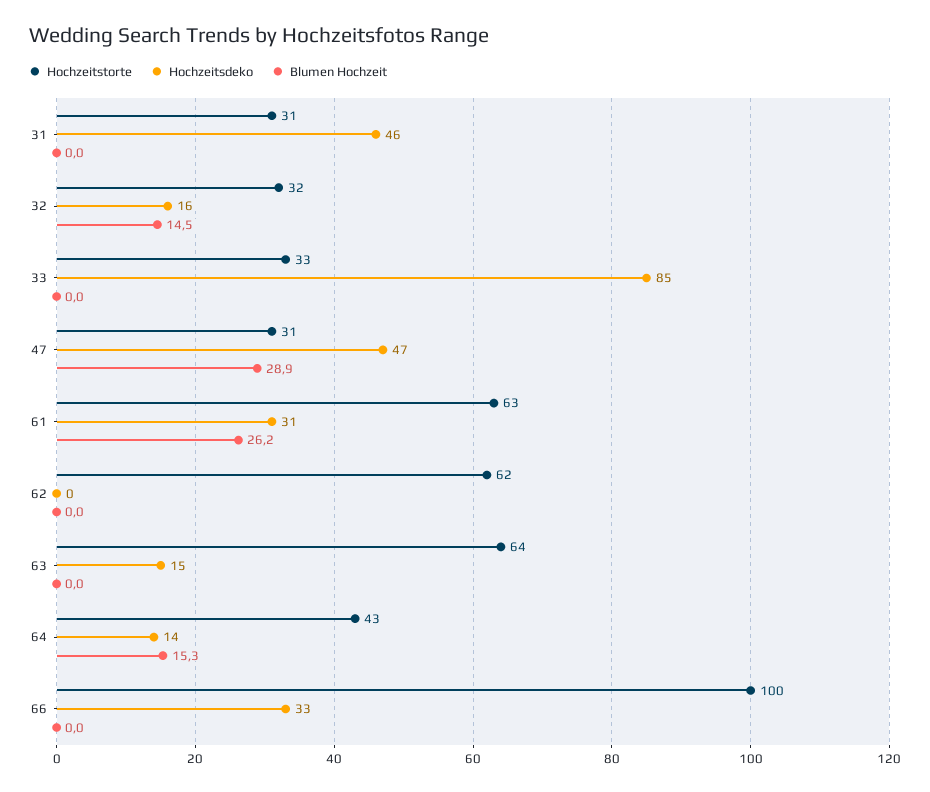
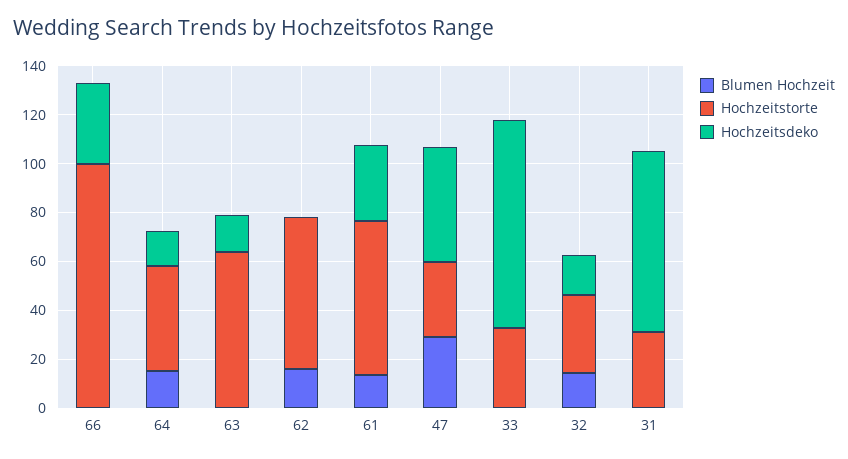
Hochzeitsdeko, 31: 46 -> 75
Blumen Hochzeit, 61: 26.2 -> 15
Blumen Hochzeit, 62: 0 -> 15

